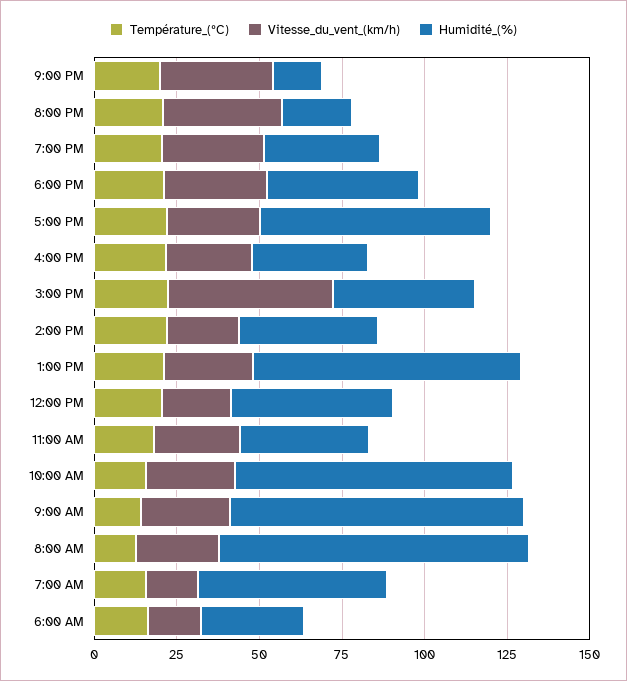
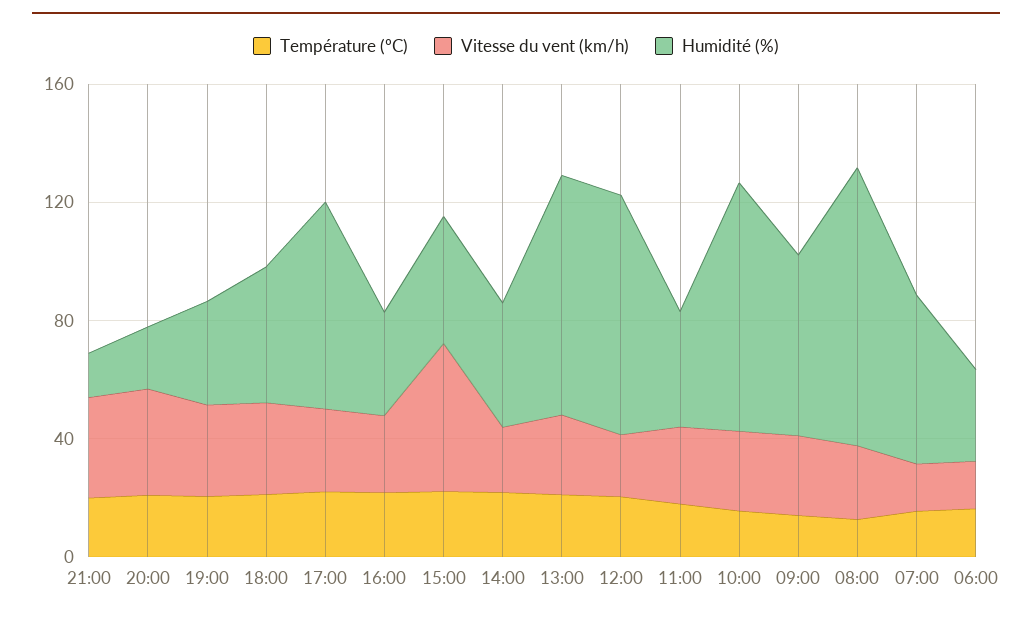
Humidité_(%), 12:00 PM: 50 -> 80
Humidité_(%), 9:00 AM: 90 -> 60

